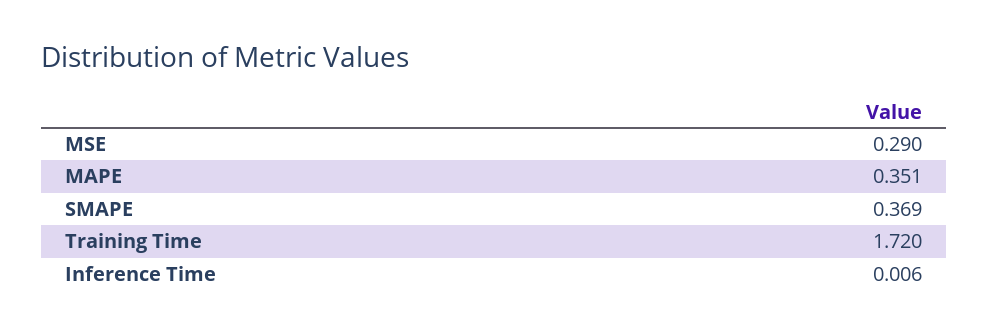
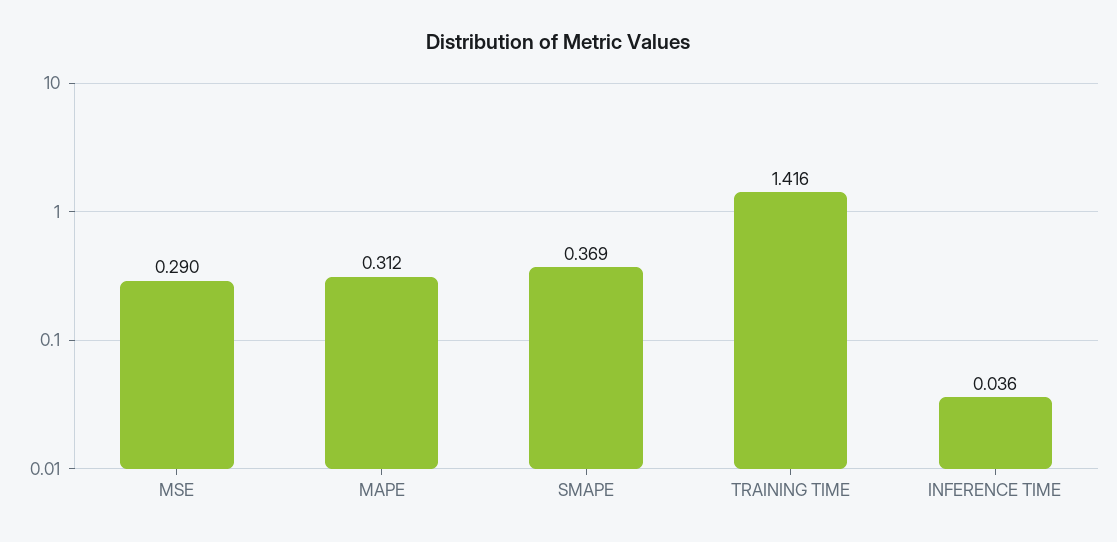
MAPE: 0.351 -> 0.312
Training Time: 1.72 -> 1.416
Inference Time: 0.006 -> 0.036

